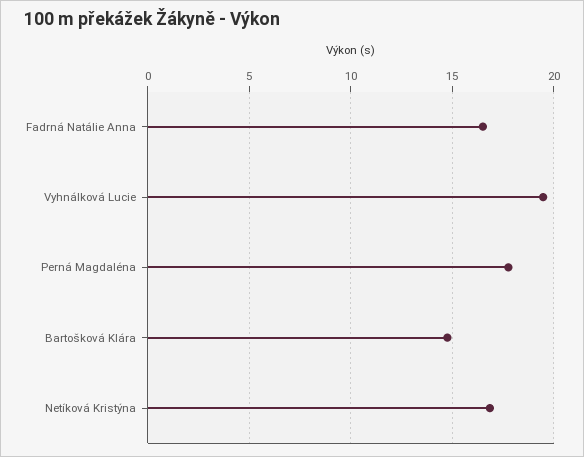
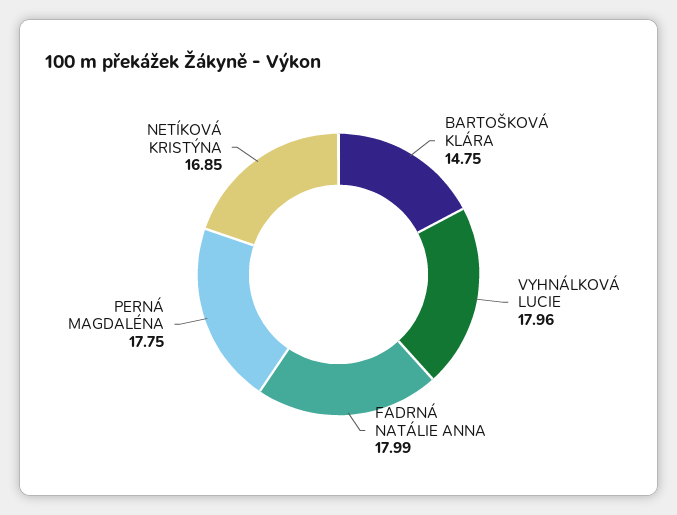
Fadrná Natálie Anna: 16.5 -> 17.99
Vyhnálková Lucie: 19.5 -> 17.96

